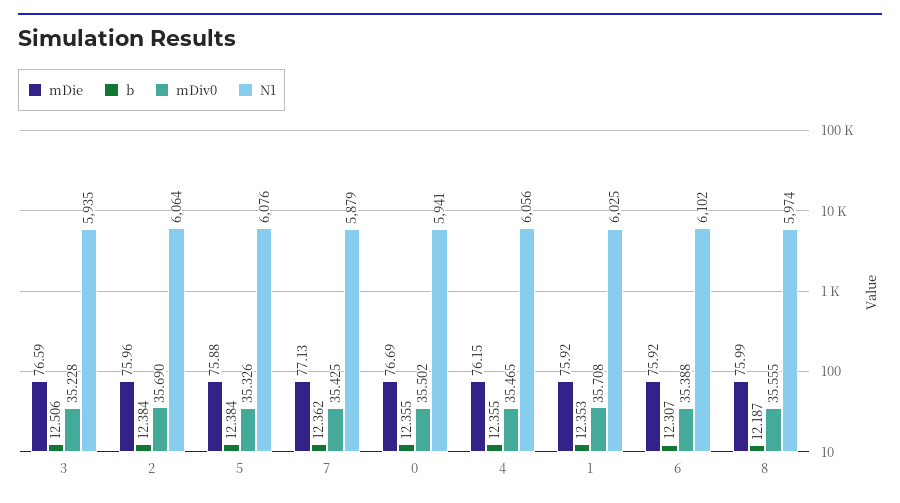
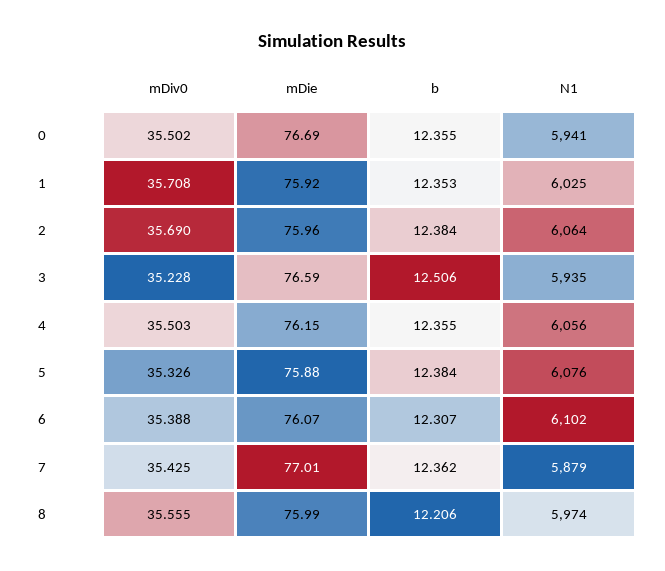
mDie, 7: 77.13 -> 77.01
mDiv0, 4: 35.465 -> 35.503
mDie, 6: 75.92 -> 76.07
b, 8: 12.187 -> 12.206

